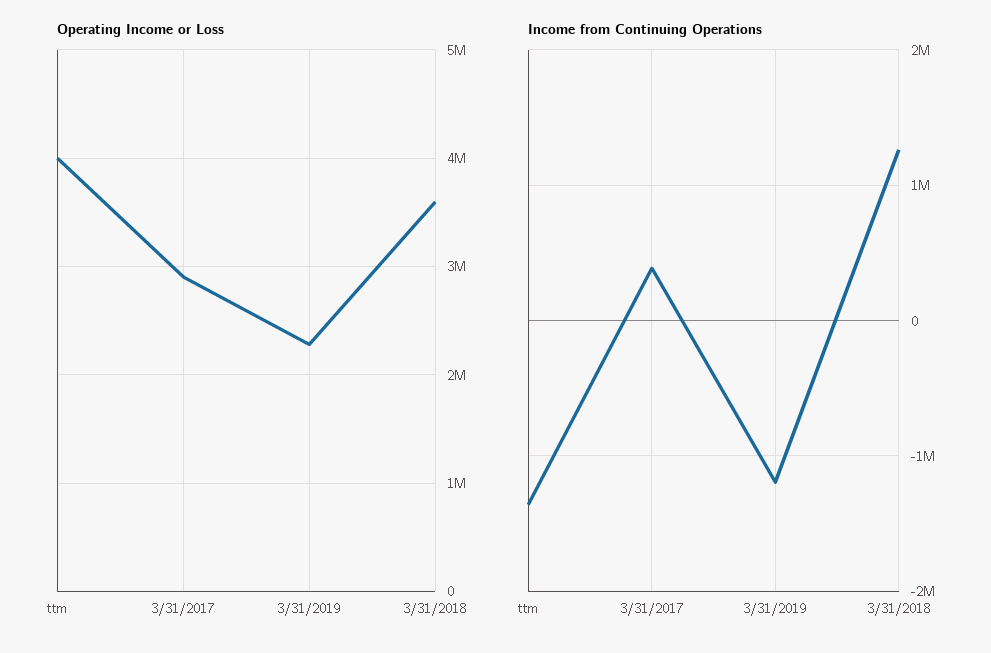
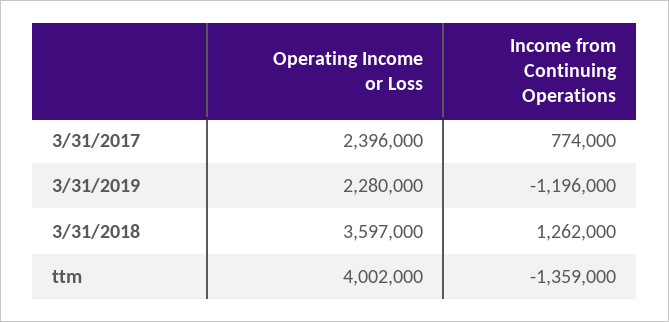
Operating Income or Loss, 3/31/2017: 2900000 -> 2396000
Income from Continuing Operations, 3/31/2017: 400000 -> 774000

